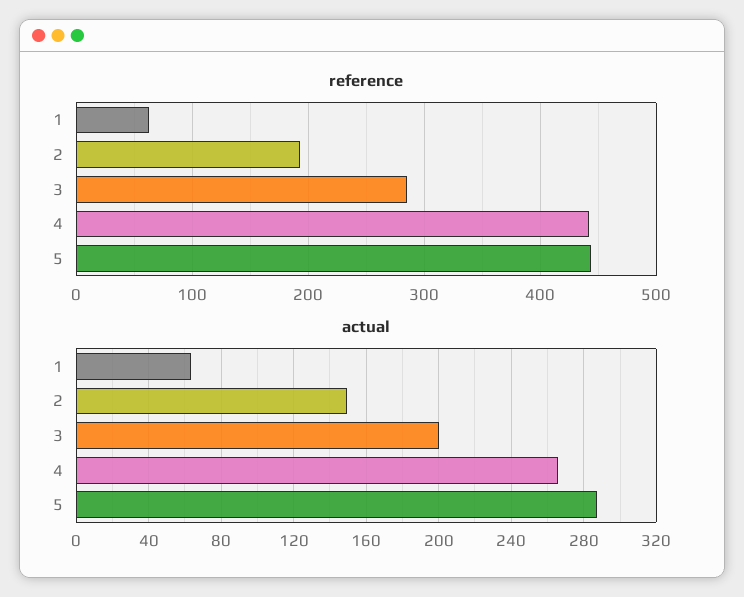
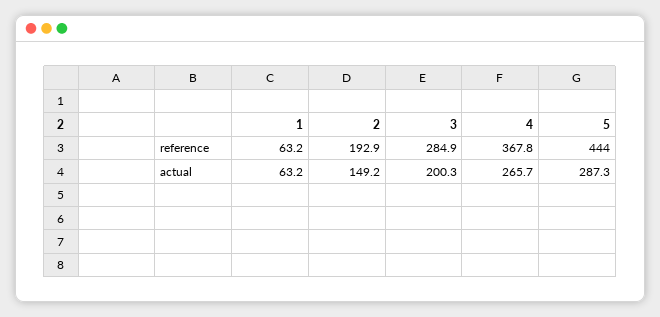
reference, 4: 440 -> 367.8

